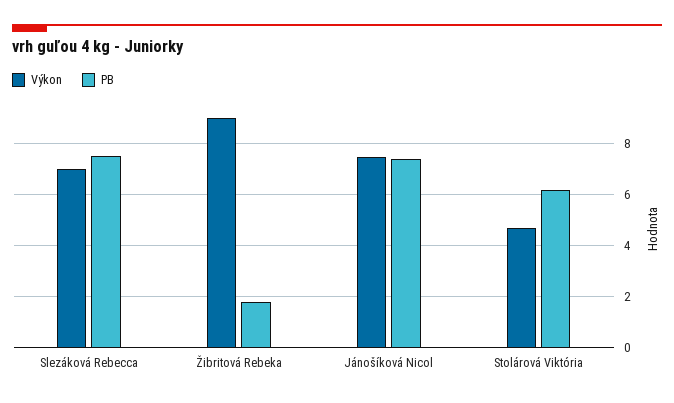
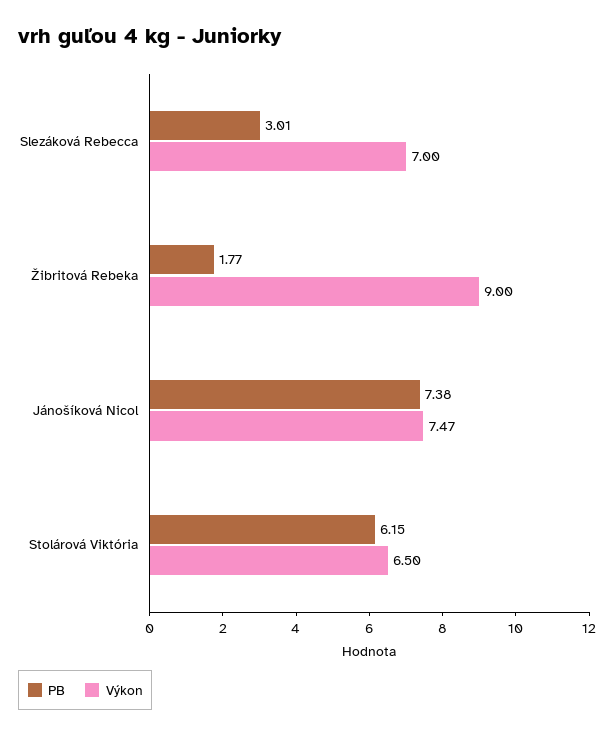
PB, Slezáková Rebecca: 7.5 -> 3.01
Výkon, Stolárová Viktória: 4.75 -> 6.5

